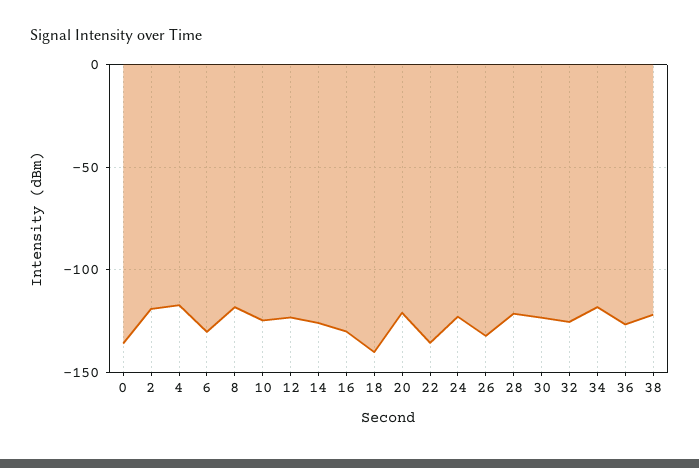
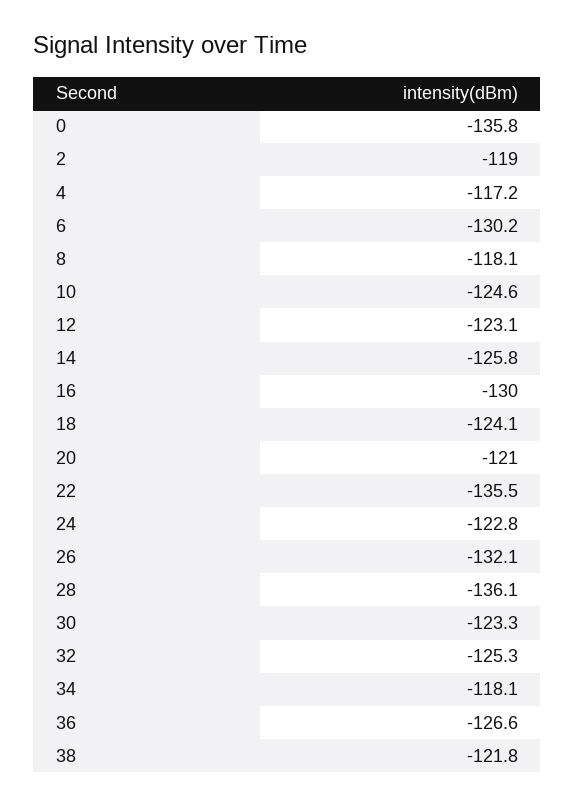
18: -140 -> -124.1
28: -120 -> -136.1

